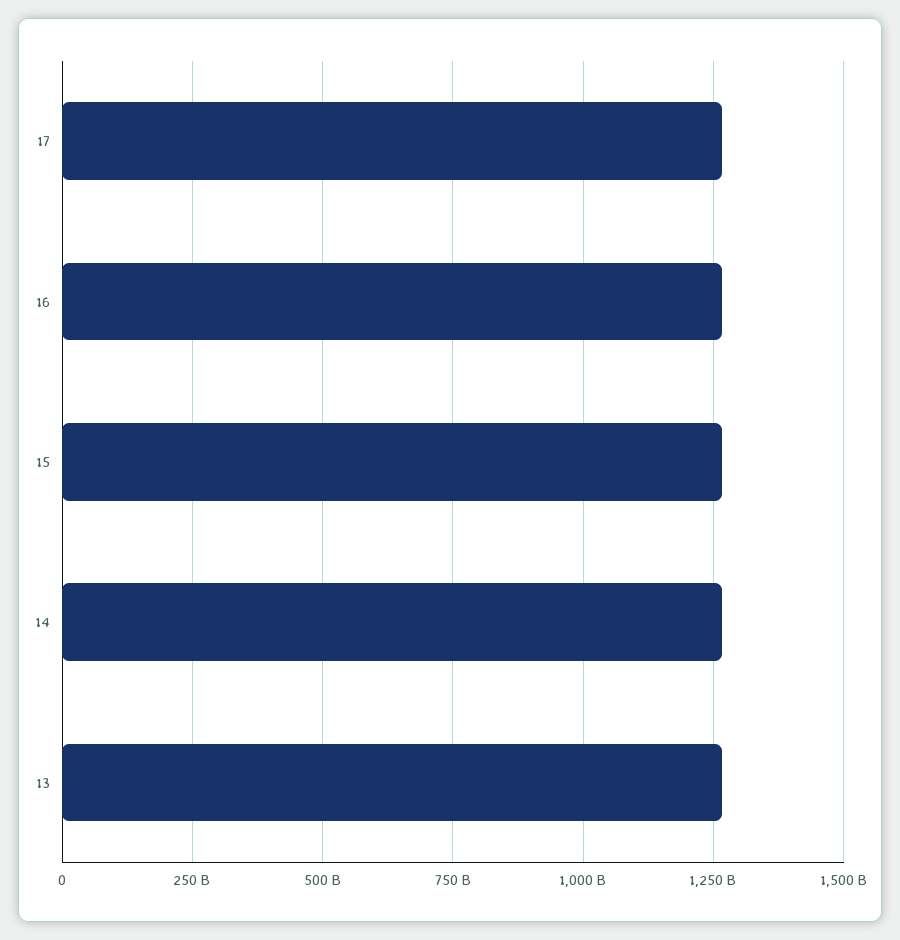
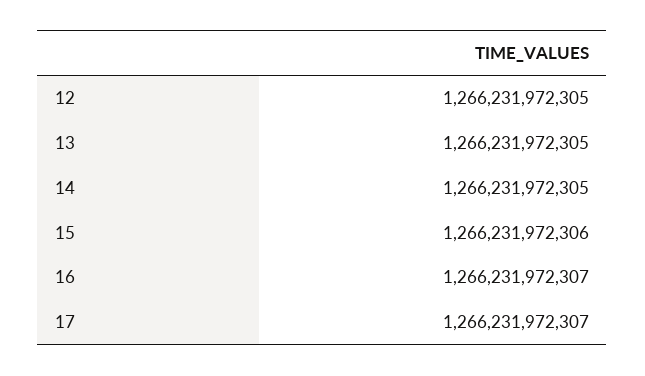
12: none -> 1266231972305

